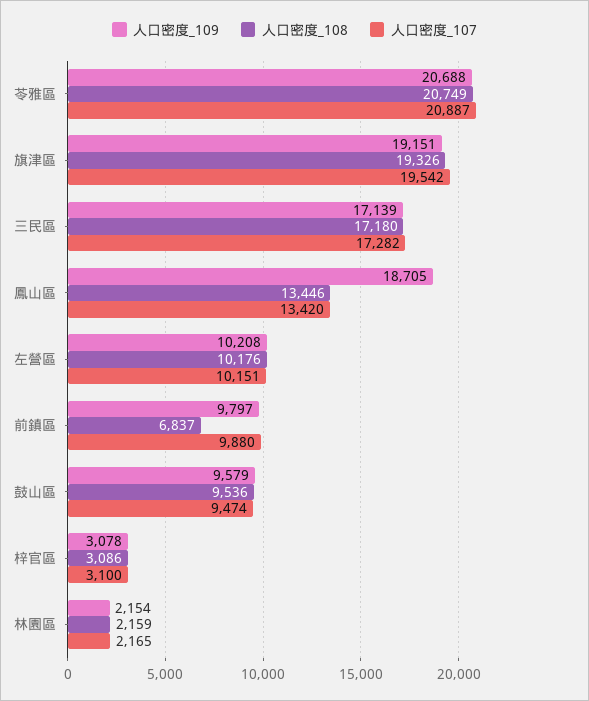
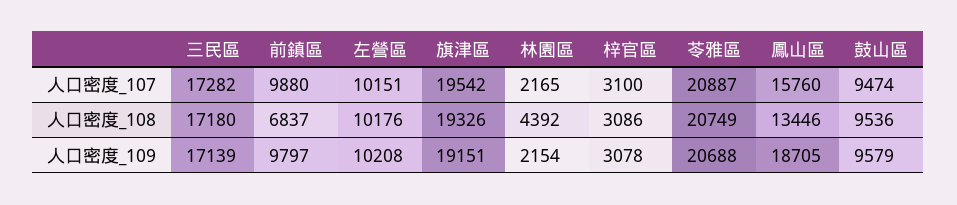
人口密度_107, 鳳山區: 13420 -> 15760
人口密度_108, 林園區: 2159 -> 4392

